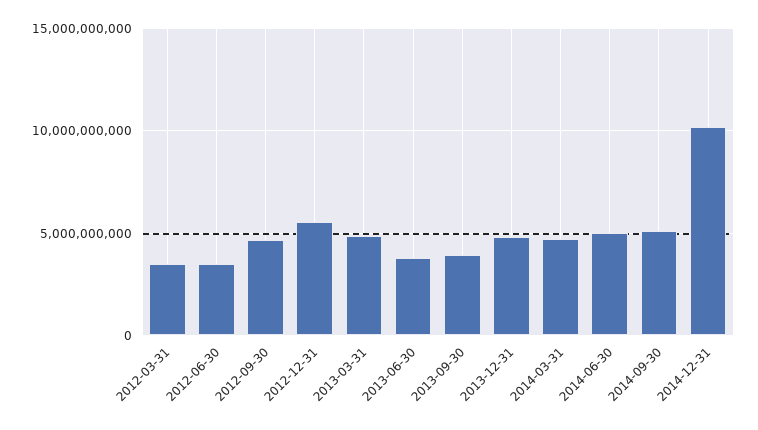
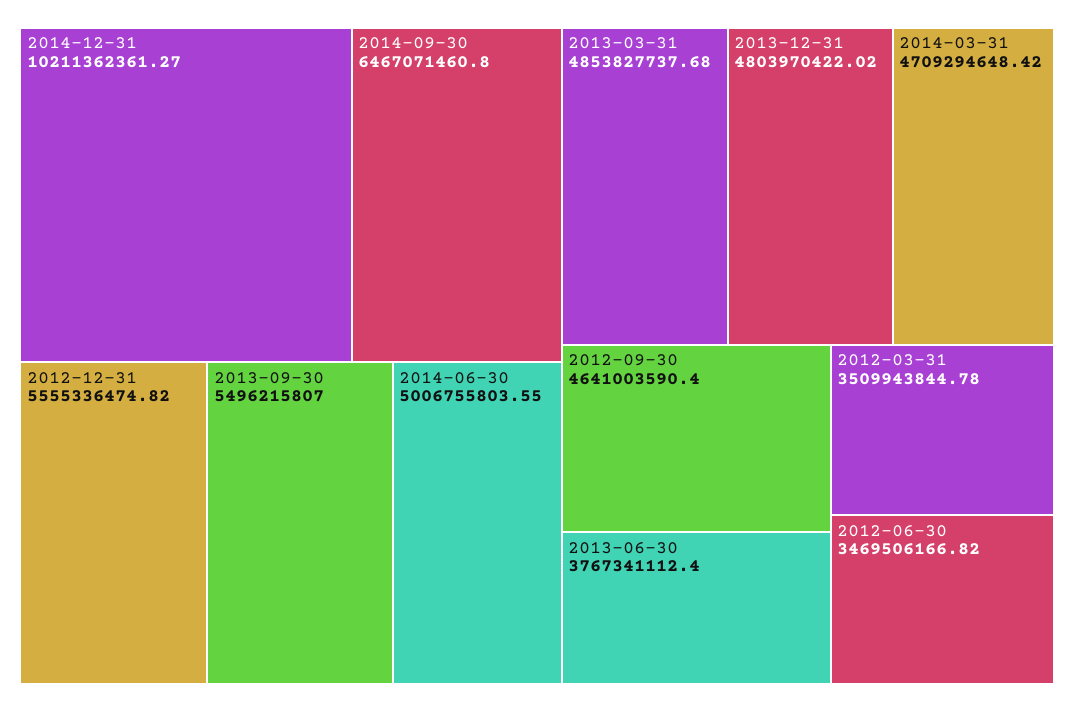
2013-09-30: 4000000000 -> 5496215807
2014-09-30: 5000000000 -> 6467071460.8

